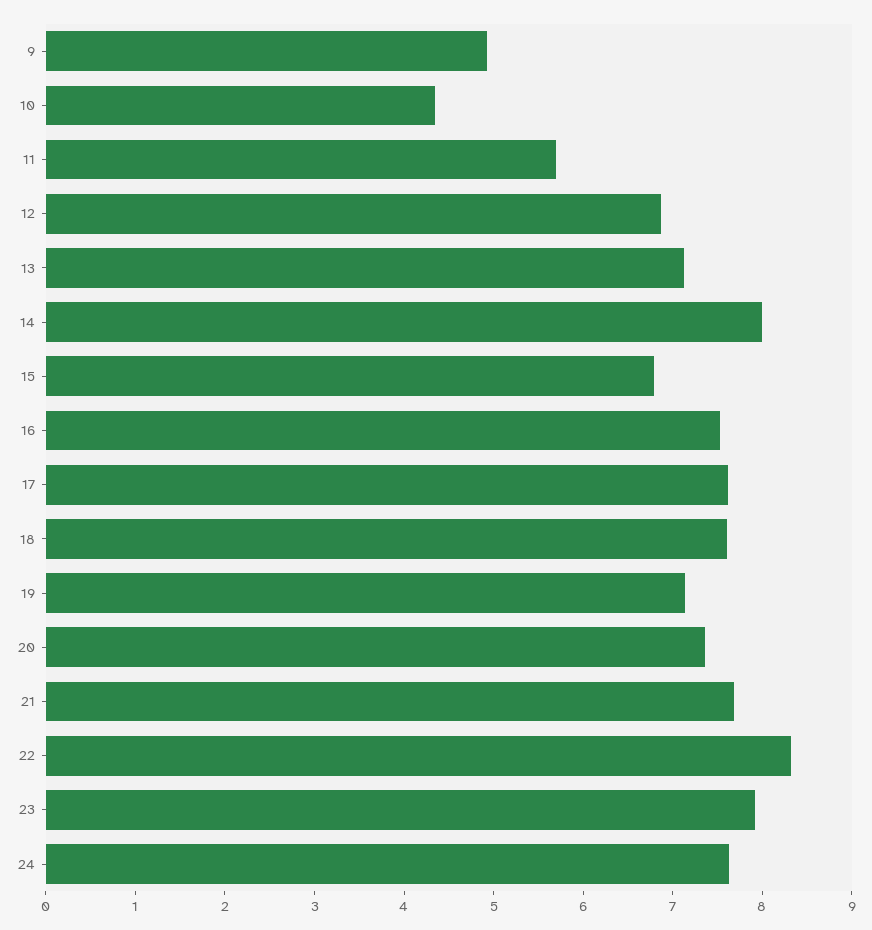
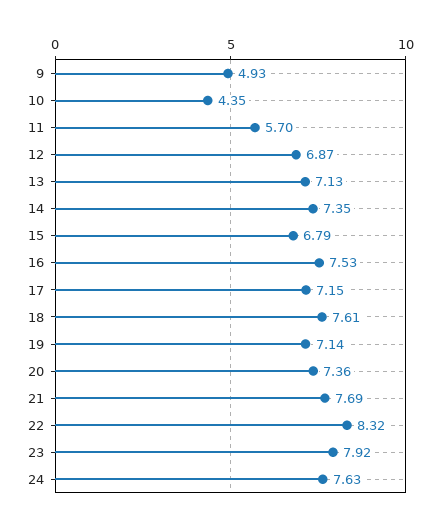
14: 8 -> 7.35
17: 7.6 -> 7.15

